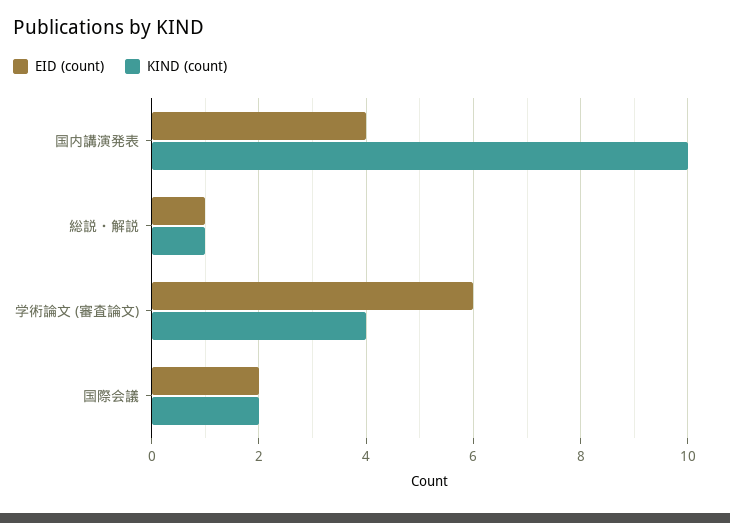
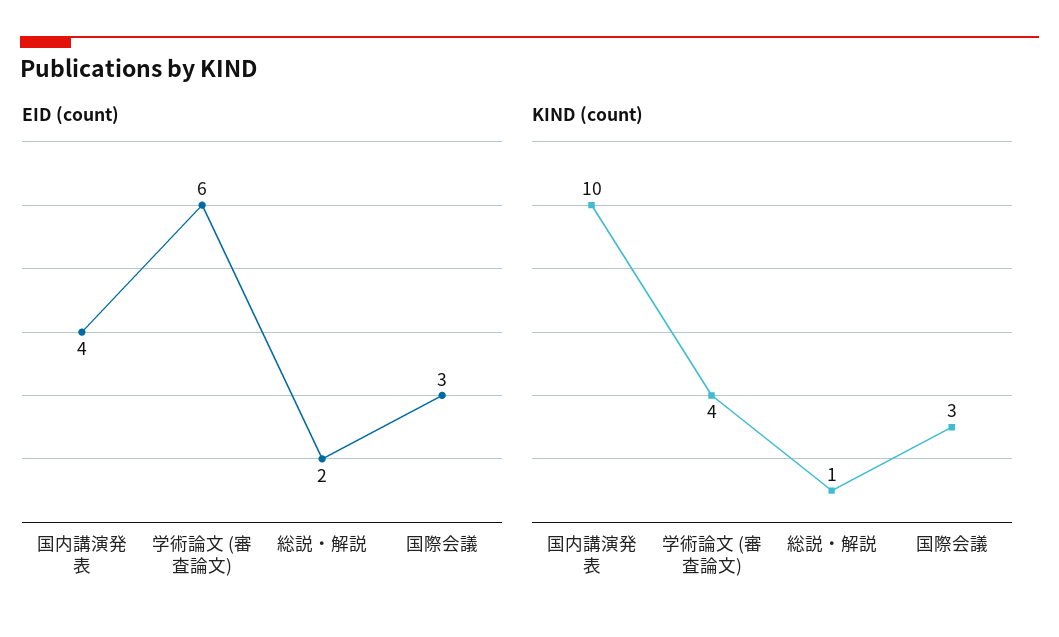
EID (count), 総説・解説: 1 -> 2
EID (count), 国際会議: 2 -> 3
KIND (count), 国際会議: 2 -> 3

